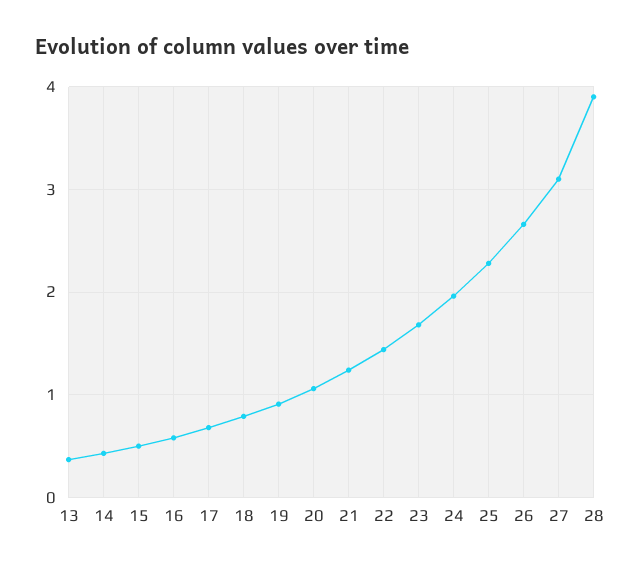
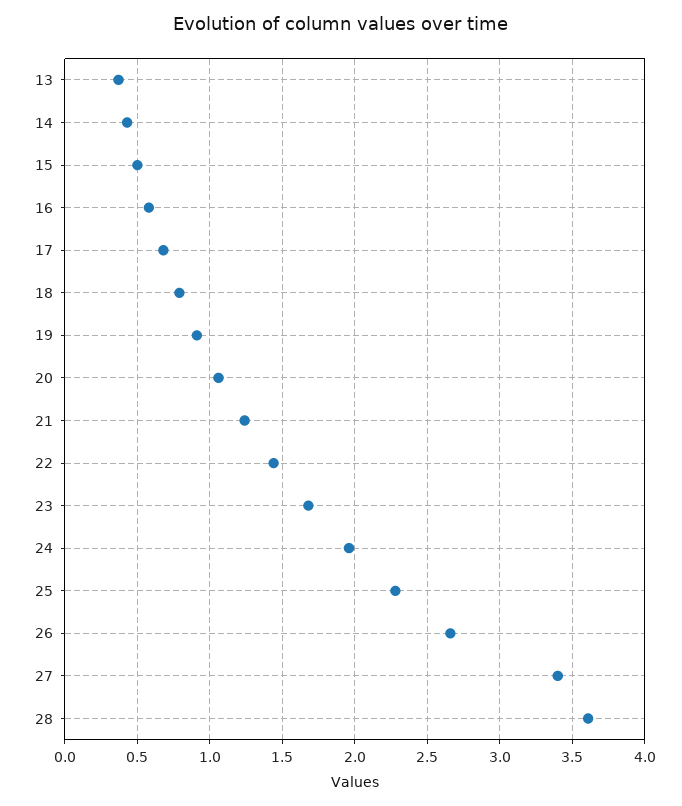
27: 3.1 -> 3.4
28: 3.9 -> 3.6

